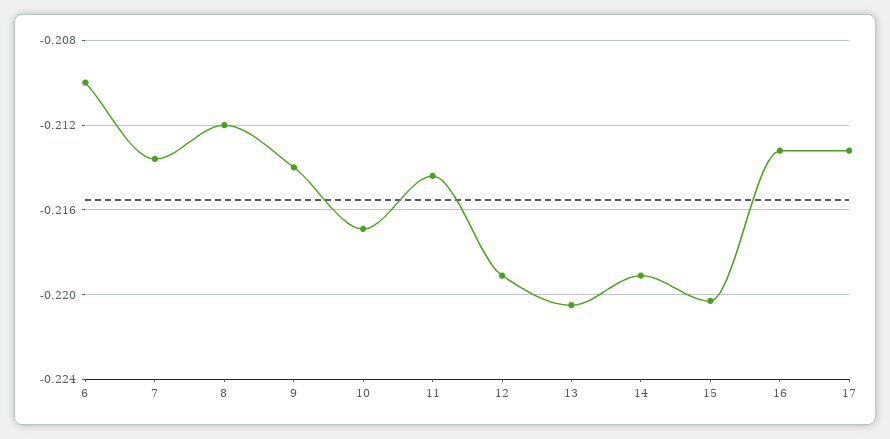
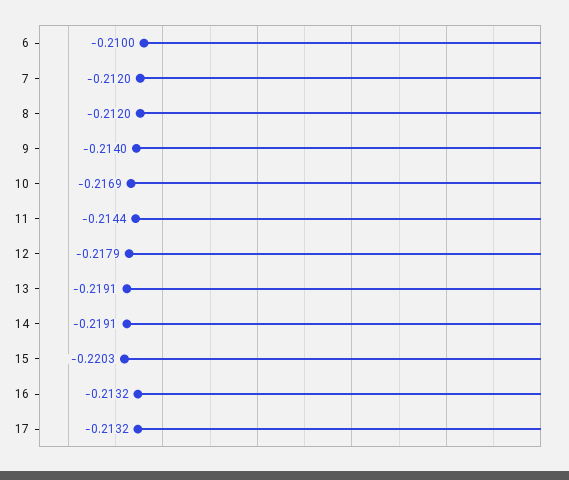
7: -0.2135 -> -0.212
12: -0.219 -> -0.2179
13: -0.2205 -> -0.2191

